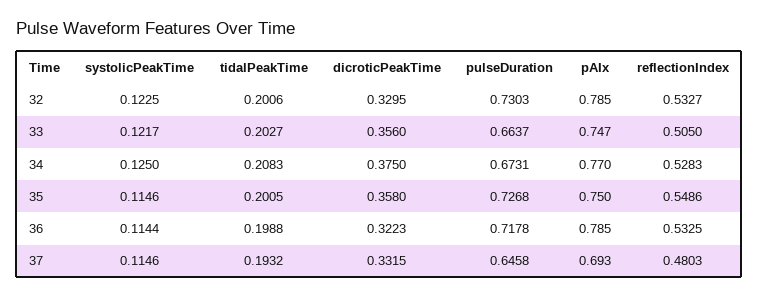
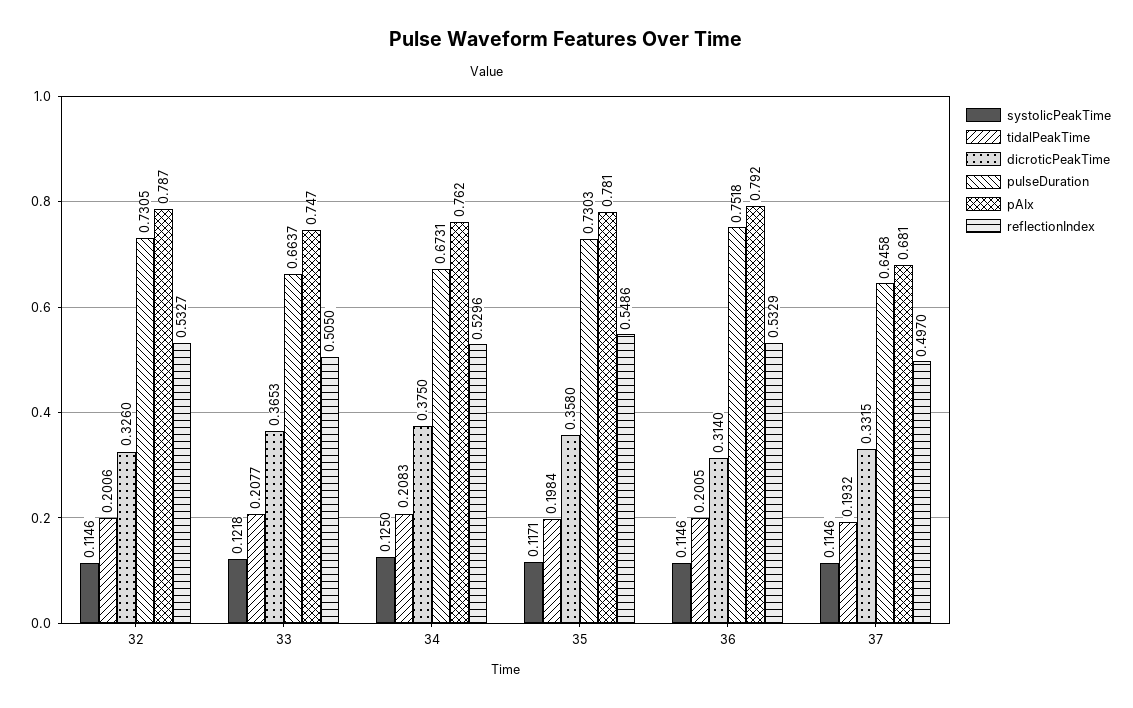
systolicPeakTime, 32: 0.1225 -> 0.1146
dicroticPeakTime, 32: 0.3295 -> 0.326
pulseDuration, 32: 0.7303 -> 0.7305
pAIx, 32: 0.785 -> 0.787
systolicPeakTime, 33: 0.1217 -> 0.1218
tidalPeakTime, 33: 0.2027 -> 0.2077
dicroticPeakTime, 33: 0.356 -> 0.3653
pAIx, 34: 0.77 -> 0.762
reflectionIndex, 34: 0.5283 -> 0.5296
systolicPeakTime, 35: 0.1146 -> 0.1171
tidalPeakTime, 35: 0.2005 -> 0.1984
pulseDuration, 35: 0.7268 -> 0.7303
pAIx, 35: 0.75 -> 0.781
systolicPeakTime, 36: 0.1144 -> 0.1146
tidalPeakTime, 36: 0.1988 -> 0.2005
dicroticPeakTime, 36: 0.3223 -> 0.314
pulseDuration, 36: 0.7178 -> 0.7518
pAIx, 36: 0.785 -> 0.792
reflectionIndex, 36: 0.5325 -> 0.5329
pAIx, 37: 0.693 -> 0.681
reflectionIndex, 37: 0.4803 -> 0.497

